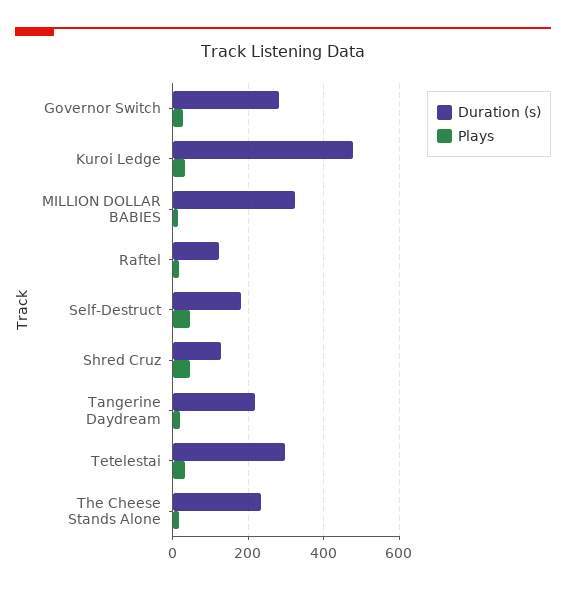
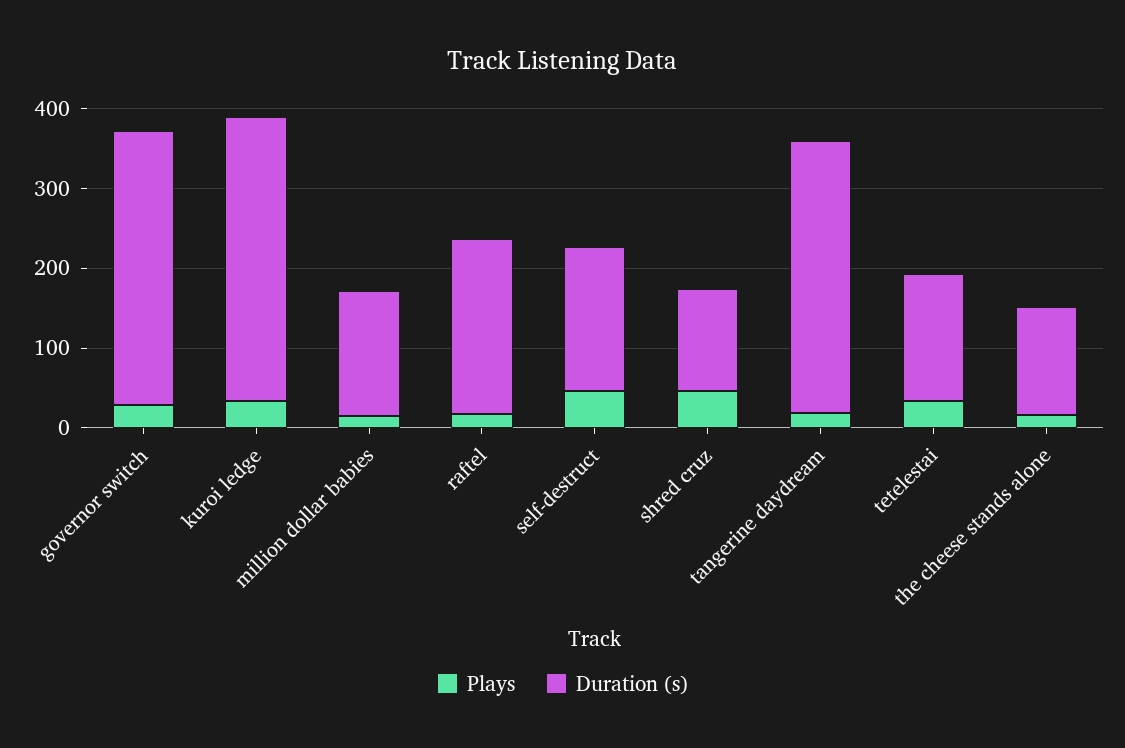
Duration (s), Governor Switch: 280 -> 340
Duration (s), Kuroi Ledge: 480 -> 360
Duration (s), MILLION DOLLAR BABIES: 320 -> 160
Duration (s), Raftel: 120 -> 220
Duration (s), Tangerine Daydream: 220 -> 340
Duration (s), Tetelestai: 300 -> 160
Duration (s), The Cheese Stands Alone: 240 -> 140

